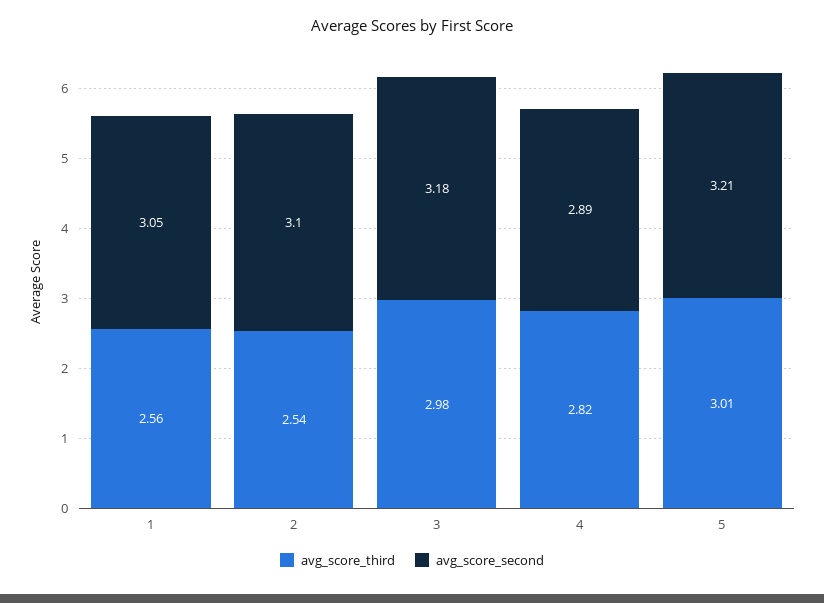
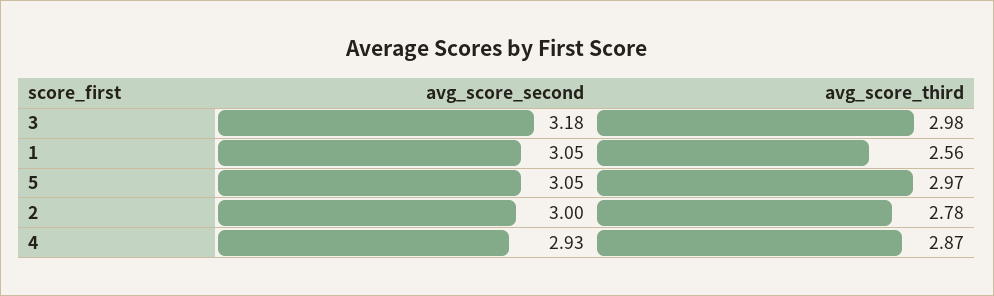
avg_score_third, 2: 2.54 -> 2.78
avg_score_second, 2: 3.1 -> 3
avg_score_third, 4: 2.82 -> 2.87
avg_score_second, 4: 2.89 -> 2.93
avg_score_third, 5: 3.01 -> 2.97
avg_score_second, 5: 3.21 -> 3.05

